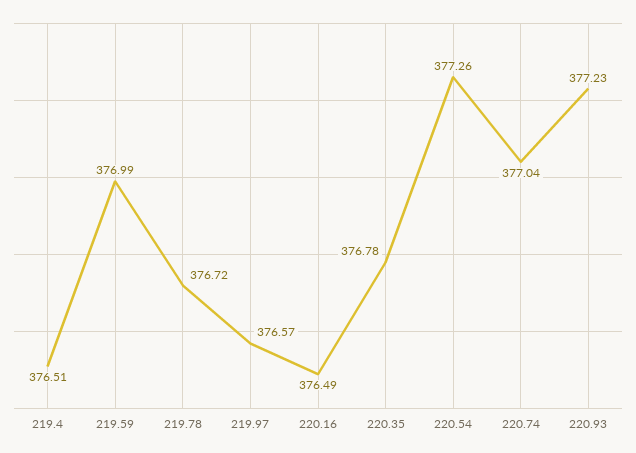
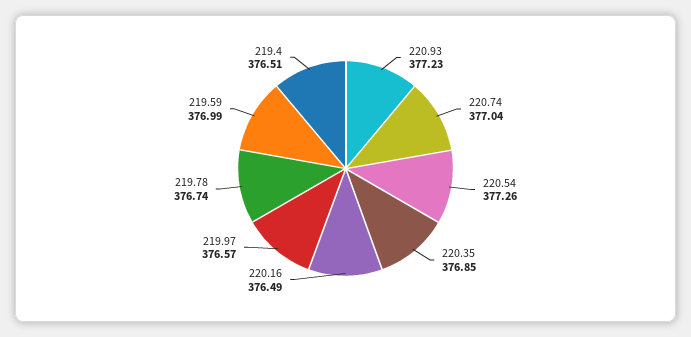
219.78: 376.72 -> 376.74
220.35: 376.78 -> 376.85

